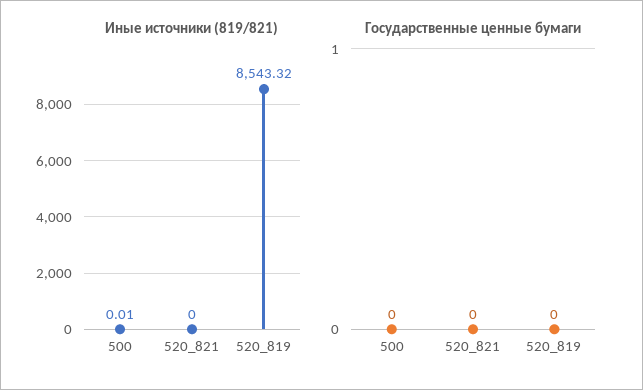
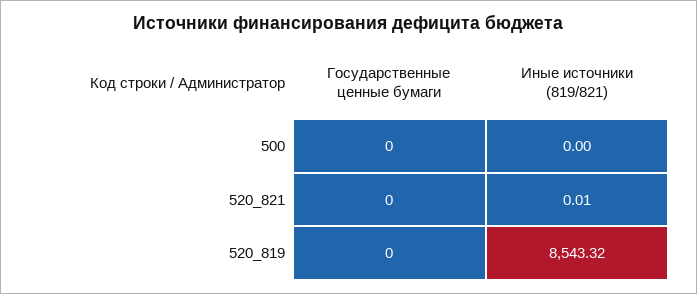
Иные источники (819/821), 500: 0.01 -> 0
Иные источники (819/821), 520_821: 0 -> 0.01

